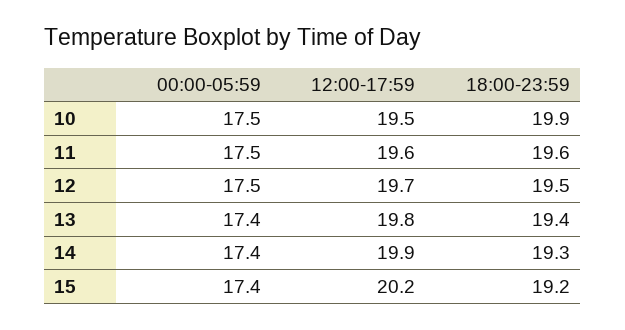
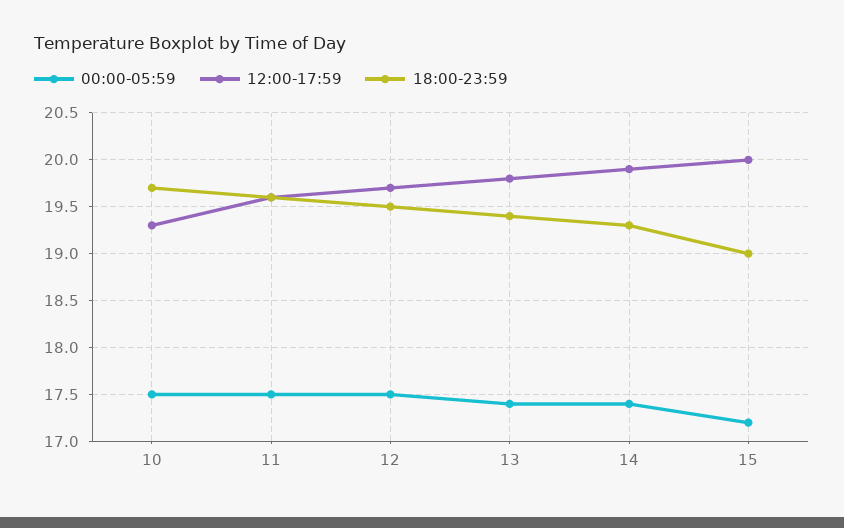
12:00-17:59, 10: 19.5 -> 19.3
18:00-23:59, 10: 19.9 -> 19.7
00:00-05:59, 15: 17.4 -> 17.2
12:00-17:59, 15: 20.2 -> 20
18:00-23:59, 15: 19.2 -> 19

